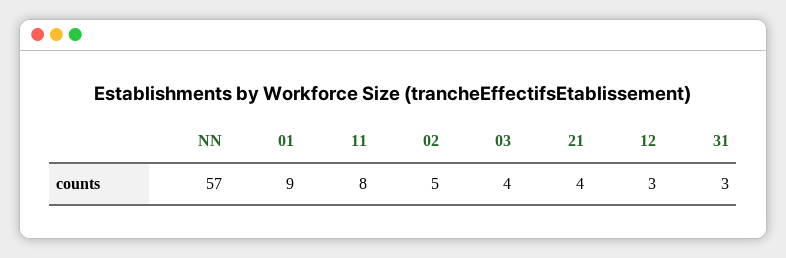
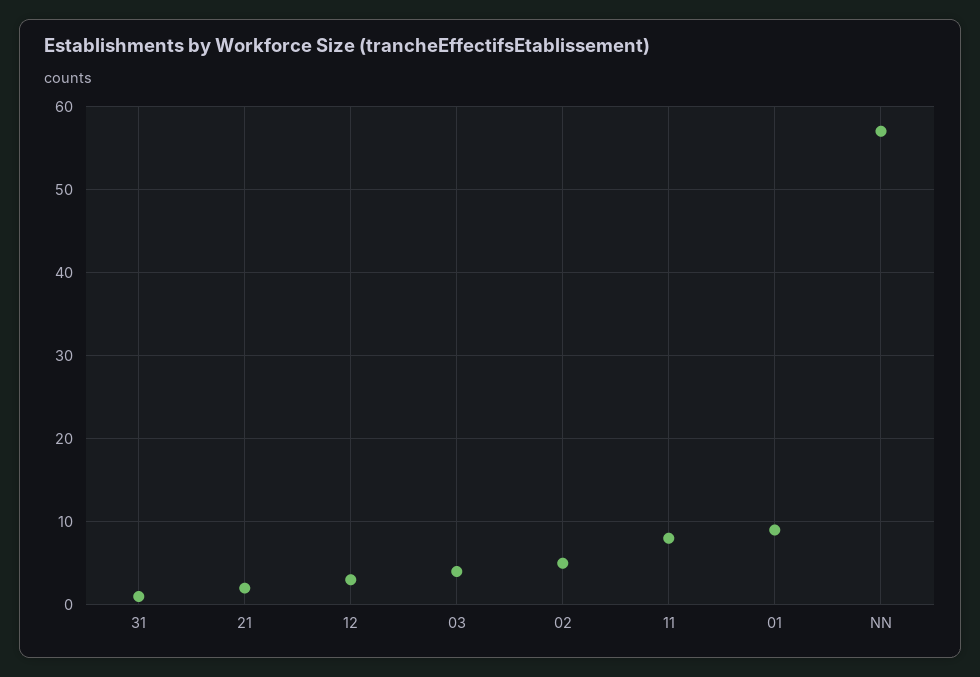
21: 4 -> 2
31: 3 -> 1

